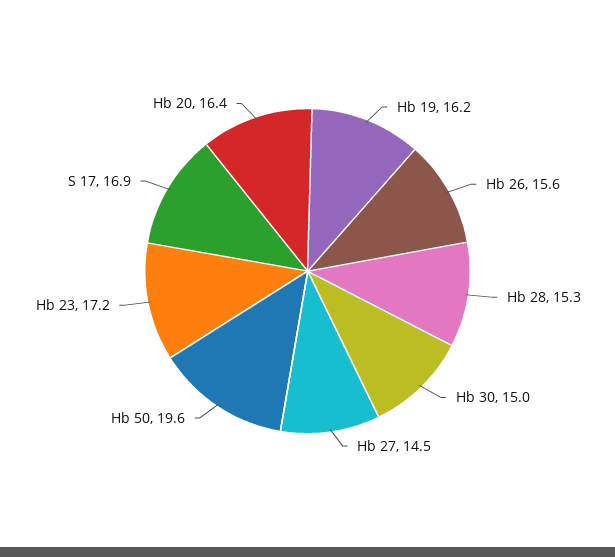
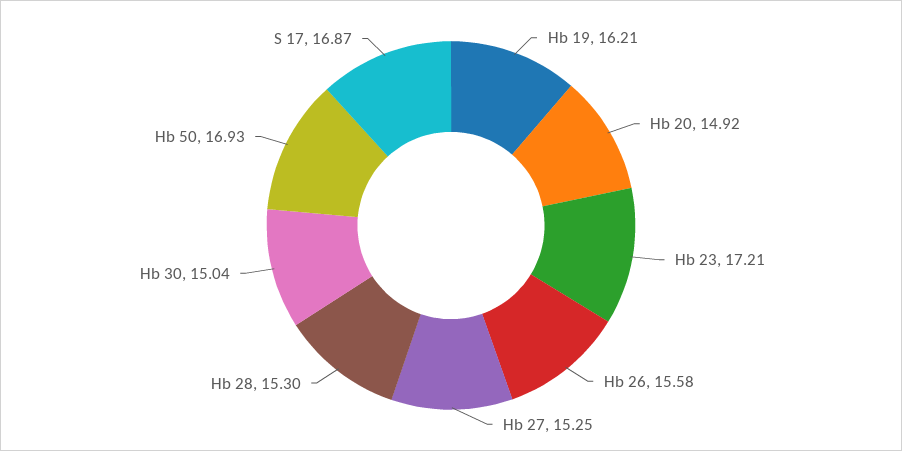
Hb 27: 14.5 -> 15.25
Hb 50: 19.6 -> 16.93
Hb 20: 16.4 -> 14.92

